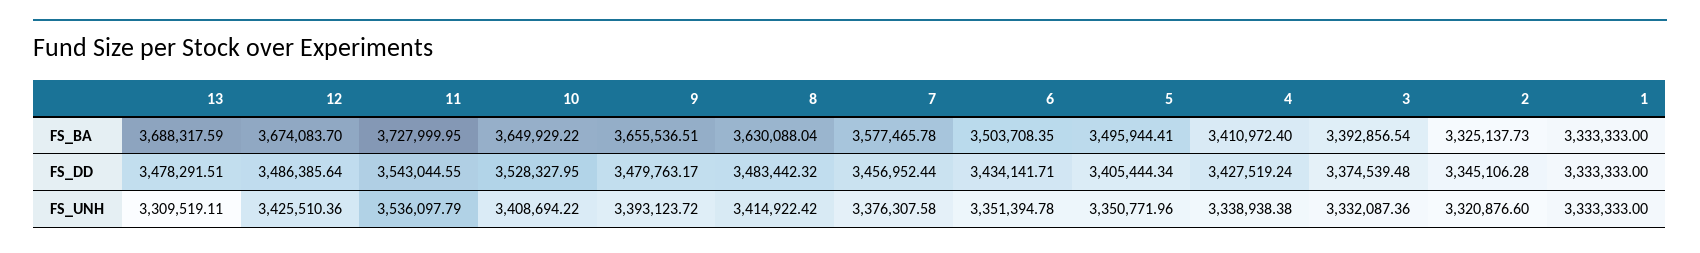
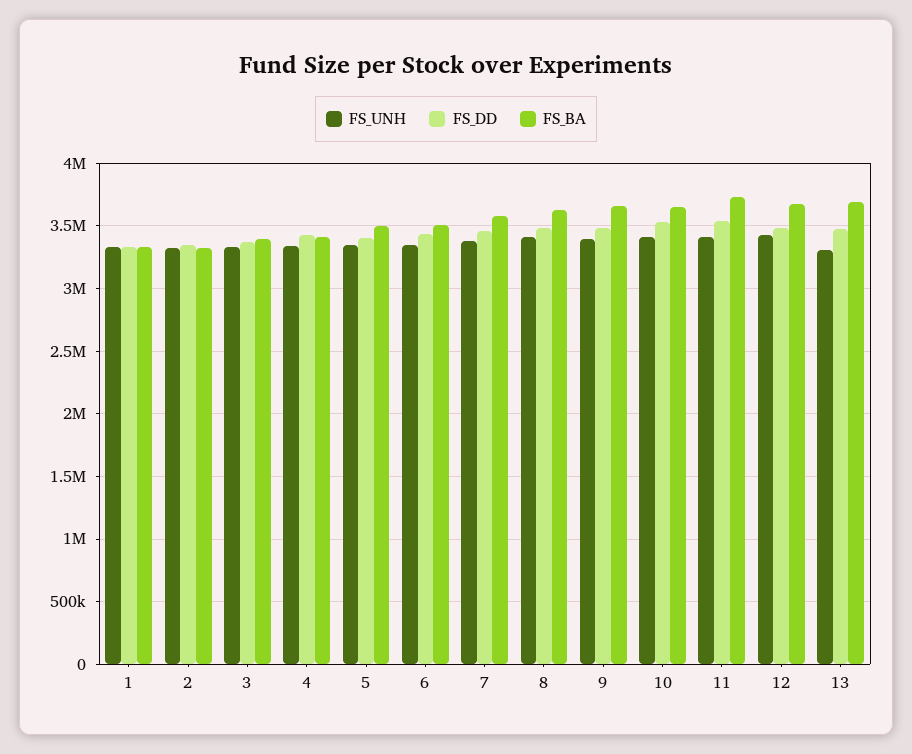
FS_UNH, 11: 3536097.79 -> 3400000

